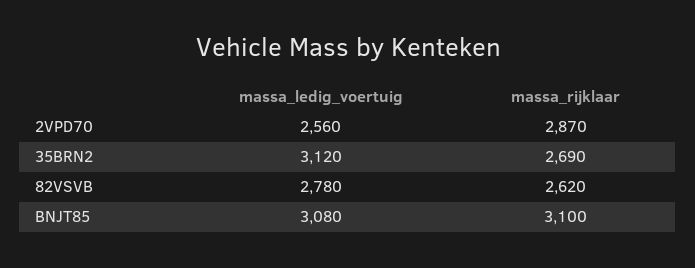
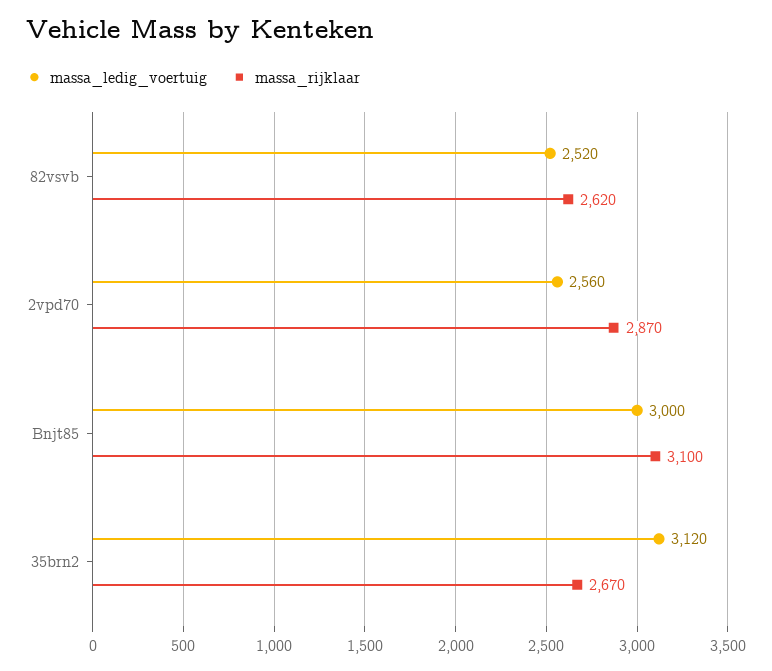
massa_rijklaar, 35BRN2: 2690 -> 2670
massa_ledig_voertuig, 82VSVB: 2780 -> 2520
massa_ledig_voertuig, BNJT85: 3080 -> 3000

